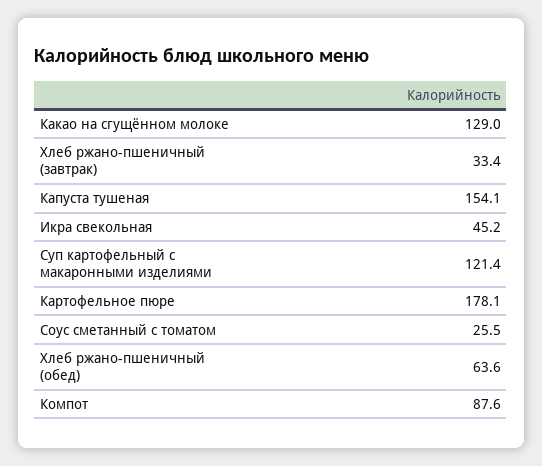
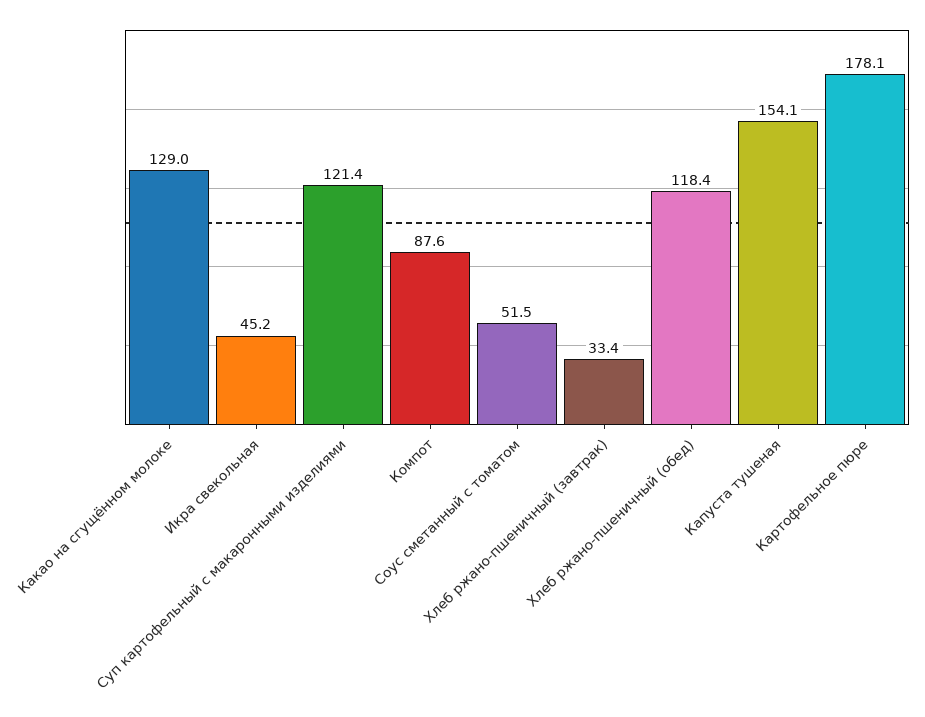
Соус сметанный с томатом: 25.5 -> 51.5
Хлеб ржано-пшеничный (обед): 63.6 -> 118.4

